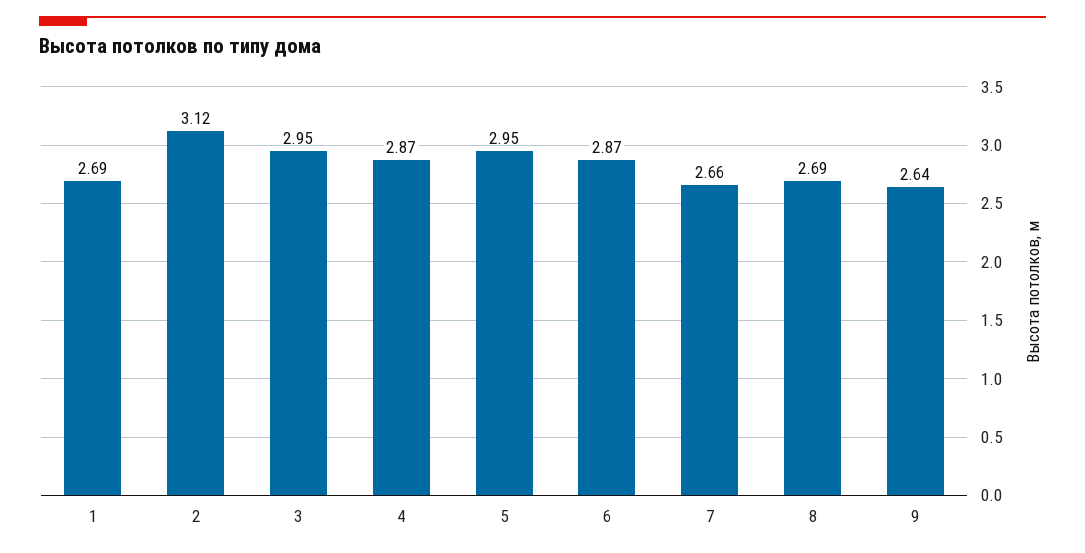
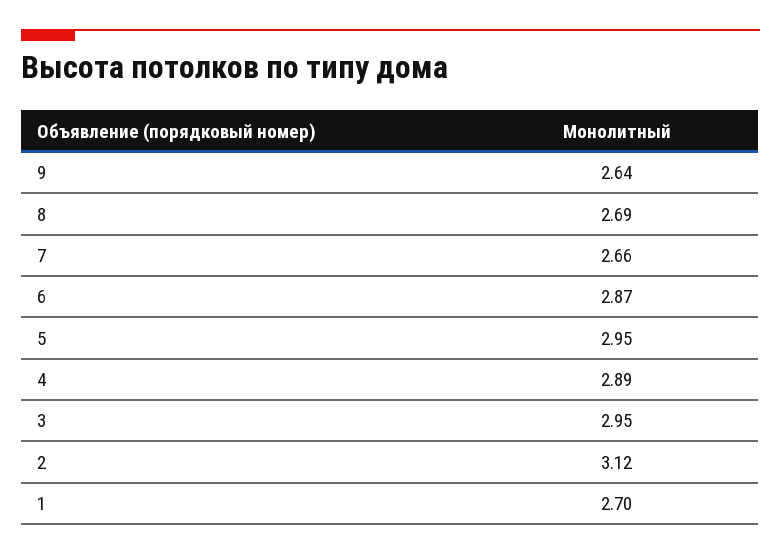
1: 2.69 -> 2.7
4: 2.87 -> 2.89

